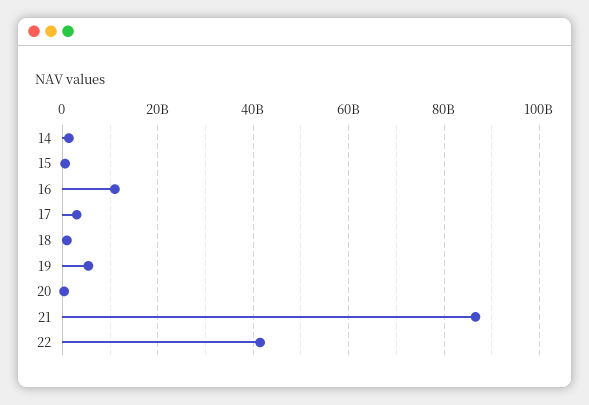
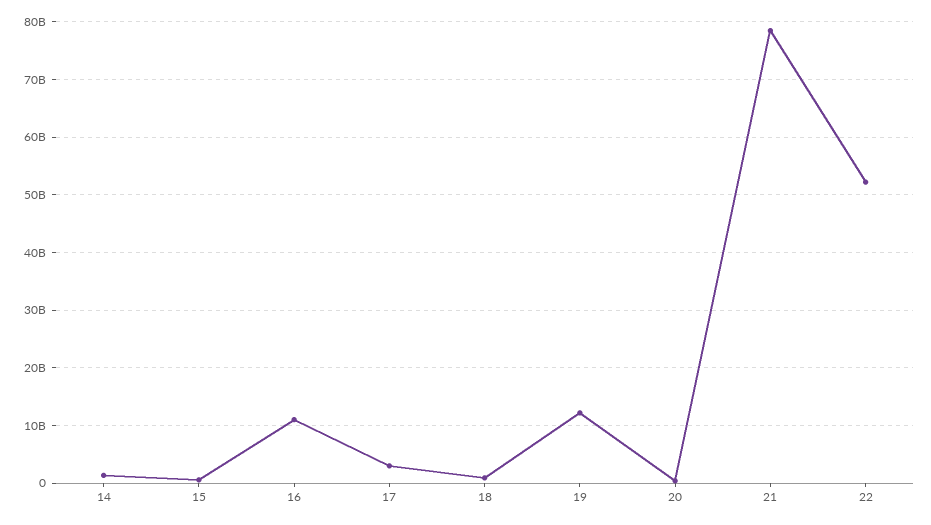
19: 6000000000 -> 12000000000
21: 86000000000 -> 78000000000
22: 42000000000 -> 52000000000

